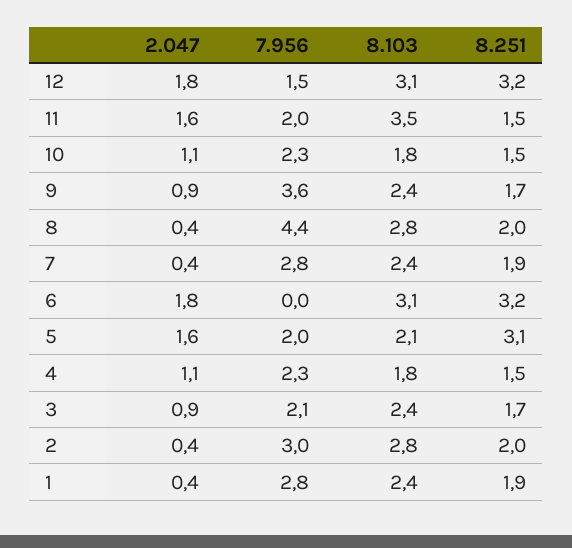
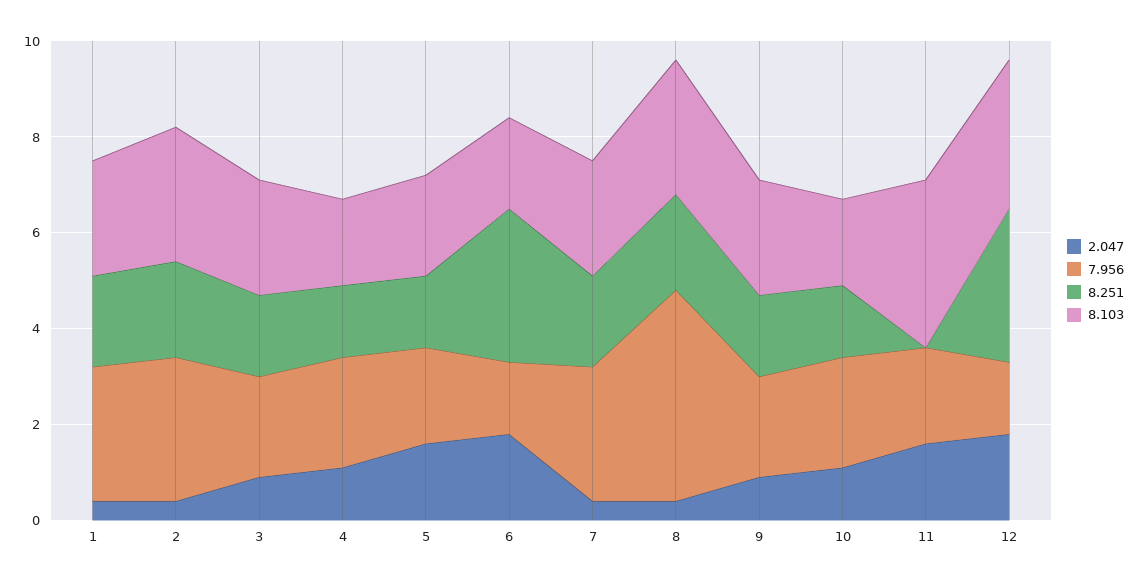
8.251, 11: 1.5 -> 0
7.956, 9: 3.6 -> 2
7.956, 6: 0 -> 1.5
8.103, 6: 3.1 -> 2
8.251, 5: 3.1 -> 1.5

